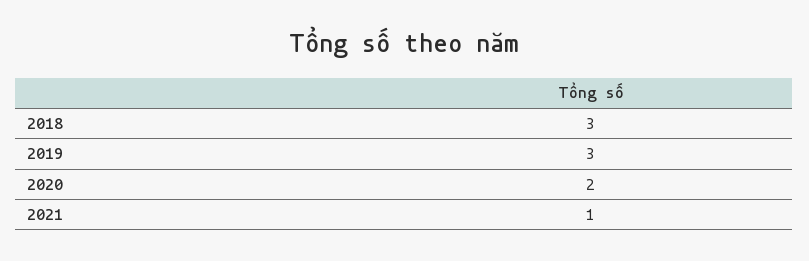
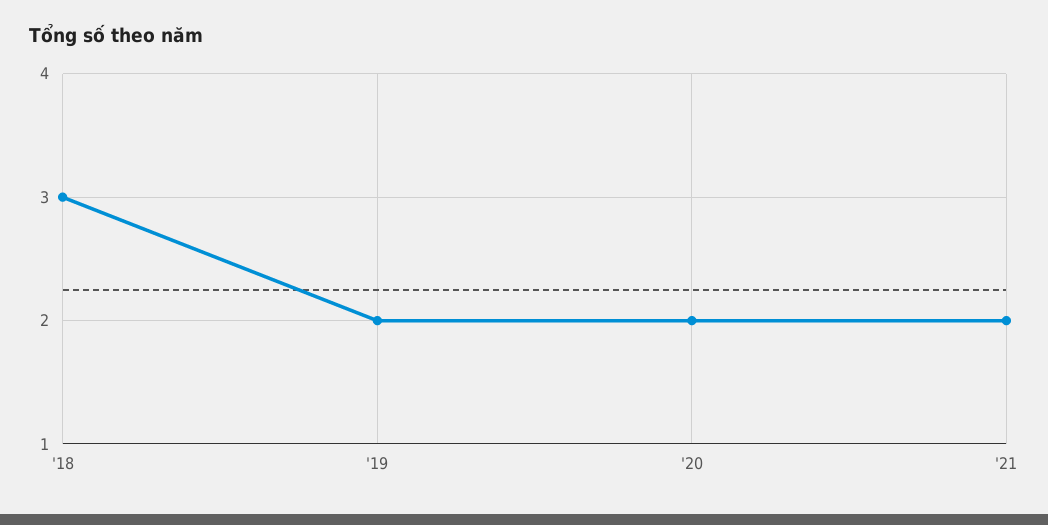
2019: 3 -> 2
2021: 1 -> 2

